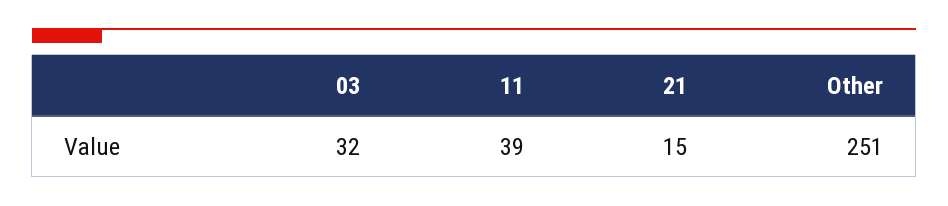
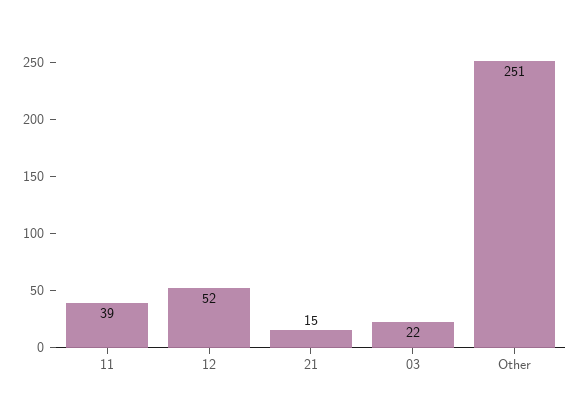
03: 32 -> 22
12: none -> 52

